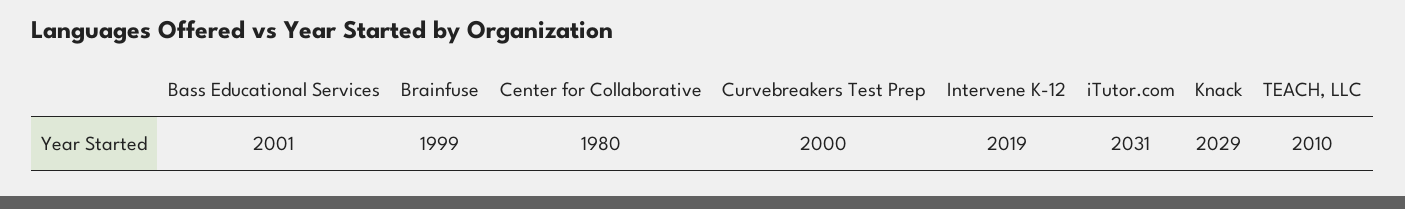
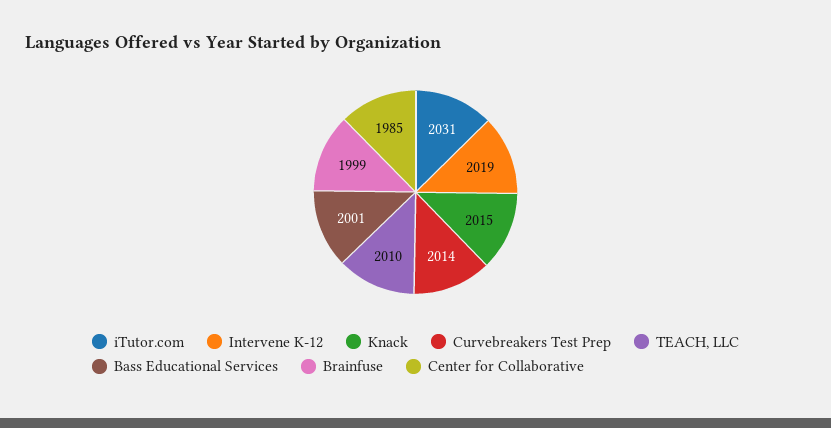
Center for Collaborative: 1980 -> 1985
Curvebreakers Test Prep: 2000 -> 2014
Knack: 2029 -> 2015

